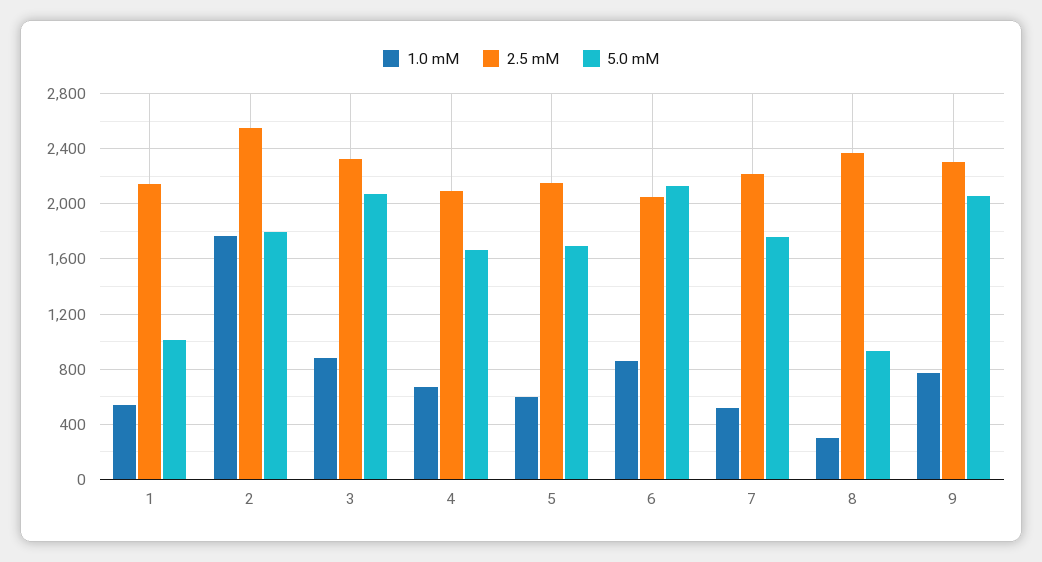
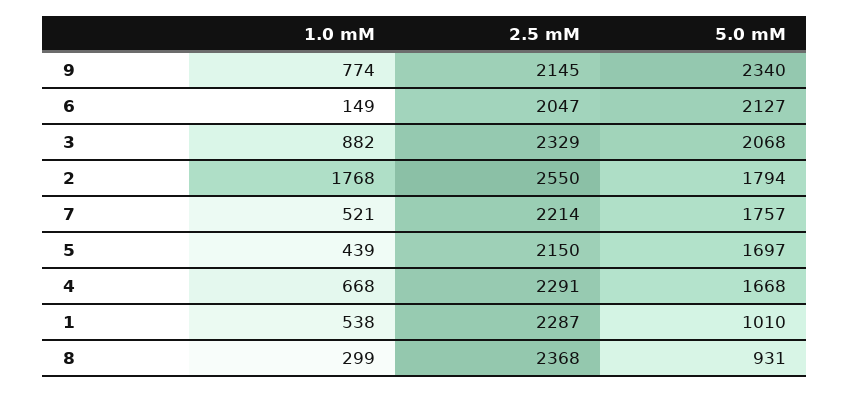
2.5 mM, 1: 2150 -> 2287
2.5 mM, 4: 2100 -> 2291
1.0 mM, 5: 600 -> 439
1.0 mM, 6: 850 -> 149
2.5 mM, 9: 2300 -> 2145
5.0 mM, 9: 2050 -> 2340

